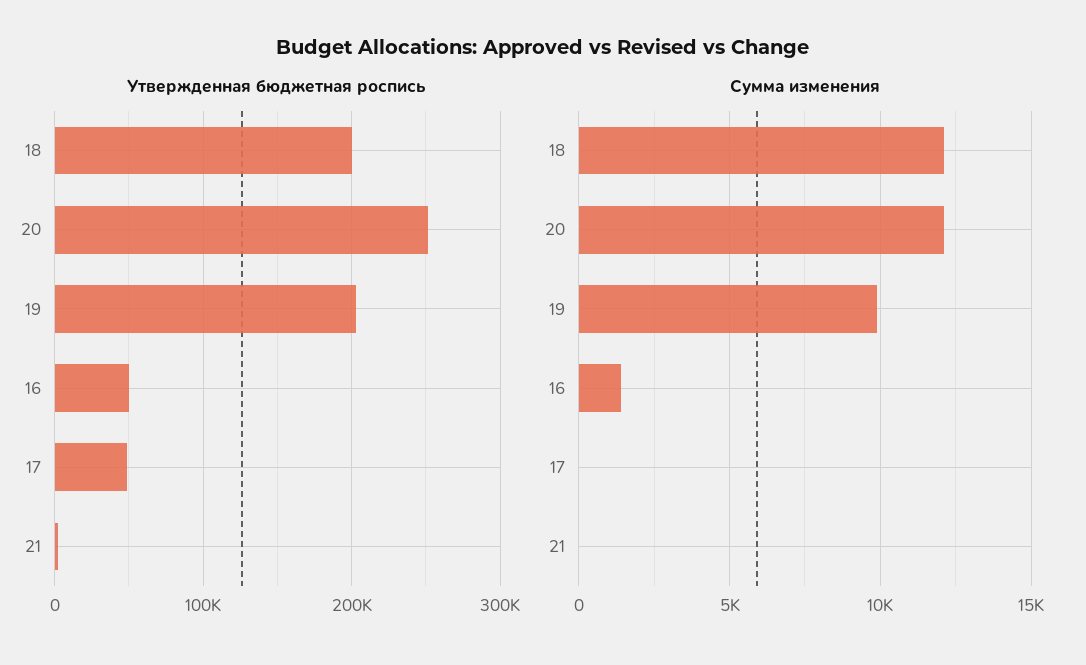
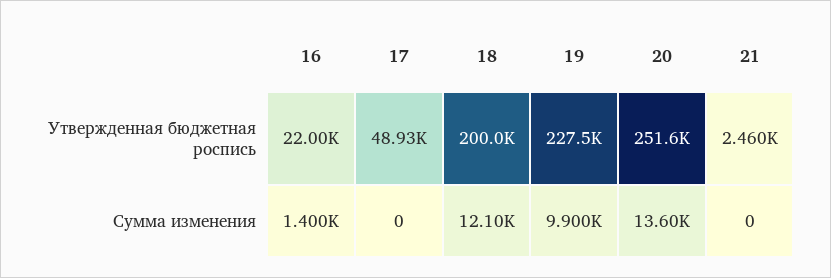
Утвержденная бюджетная роспись, 19: 200000 -> 227500
Утвержденная бюджетная роспись, 16: 50000 -> 22000
Сумма изменения, 20: 12000 -> 13600

